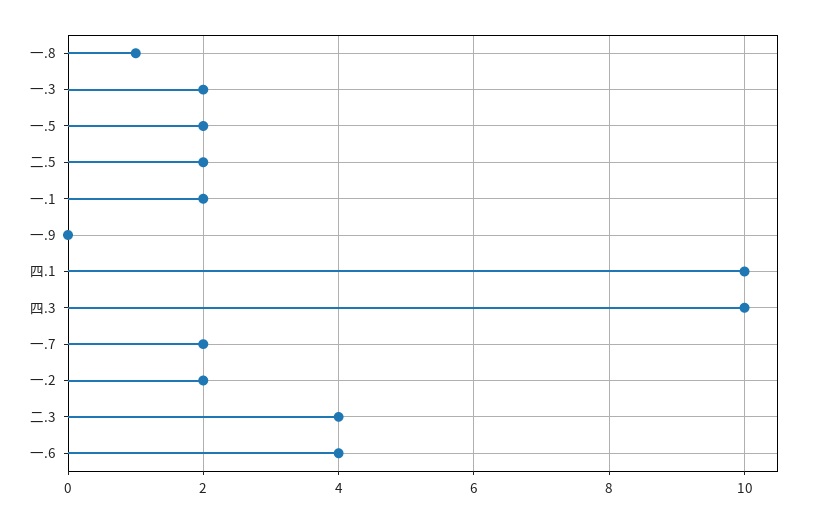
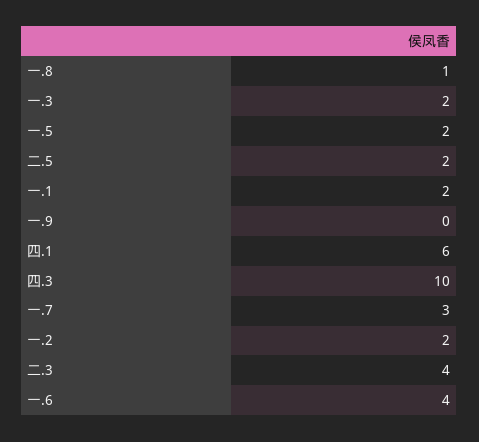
四.1: 10 -> 6
一.7: 2 -> 3

